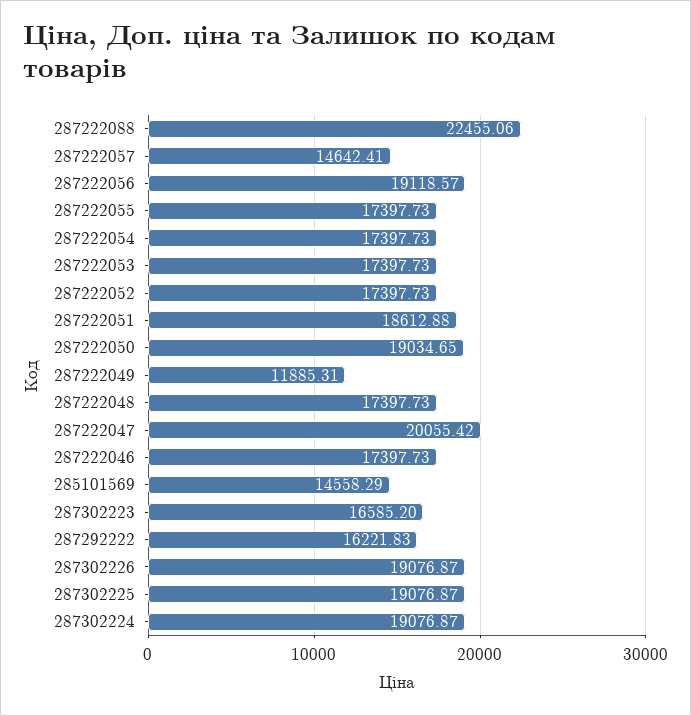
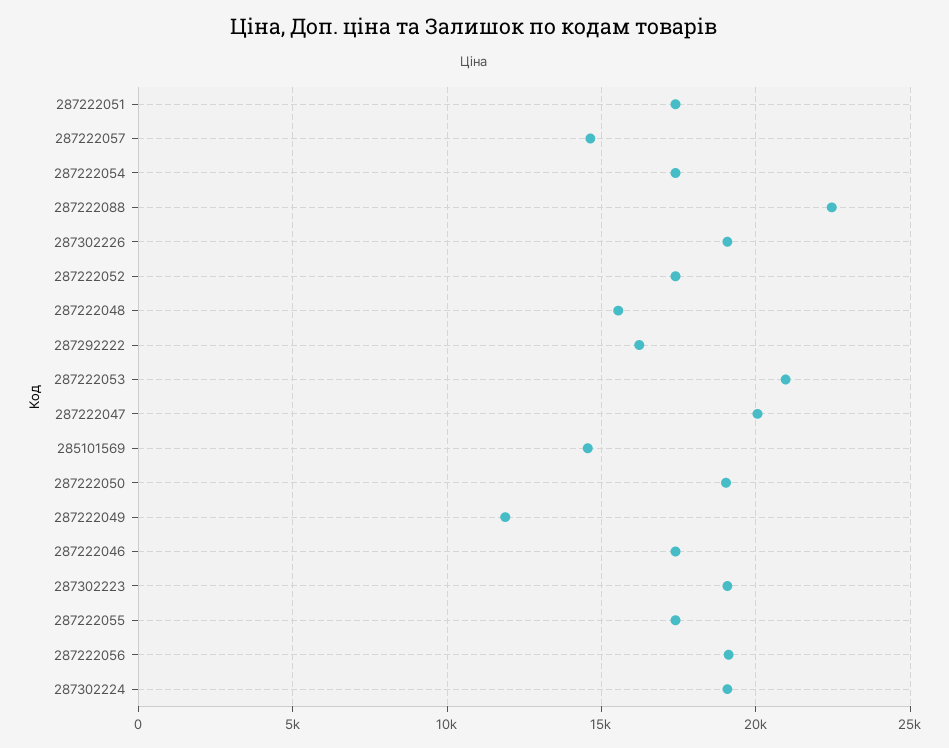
287222053: 17397.73 -> 21000
287222051: 18612.88 -> 17500
287222048: 17397.73 -> 15500
287302223: 16585.2 -> 19000
287302225: 19076.87 -> none

